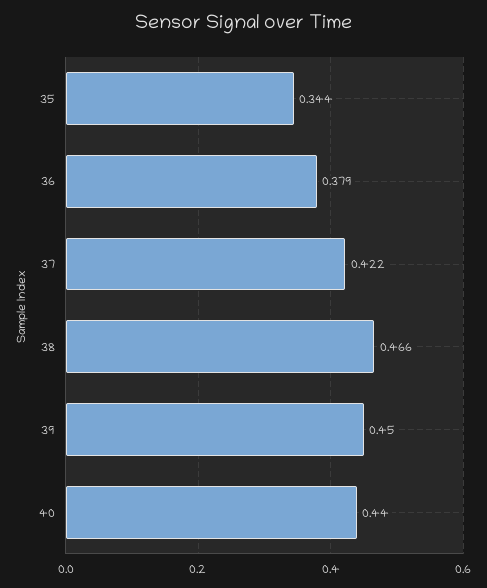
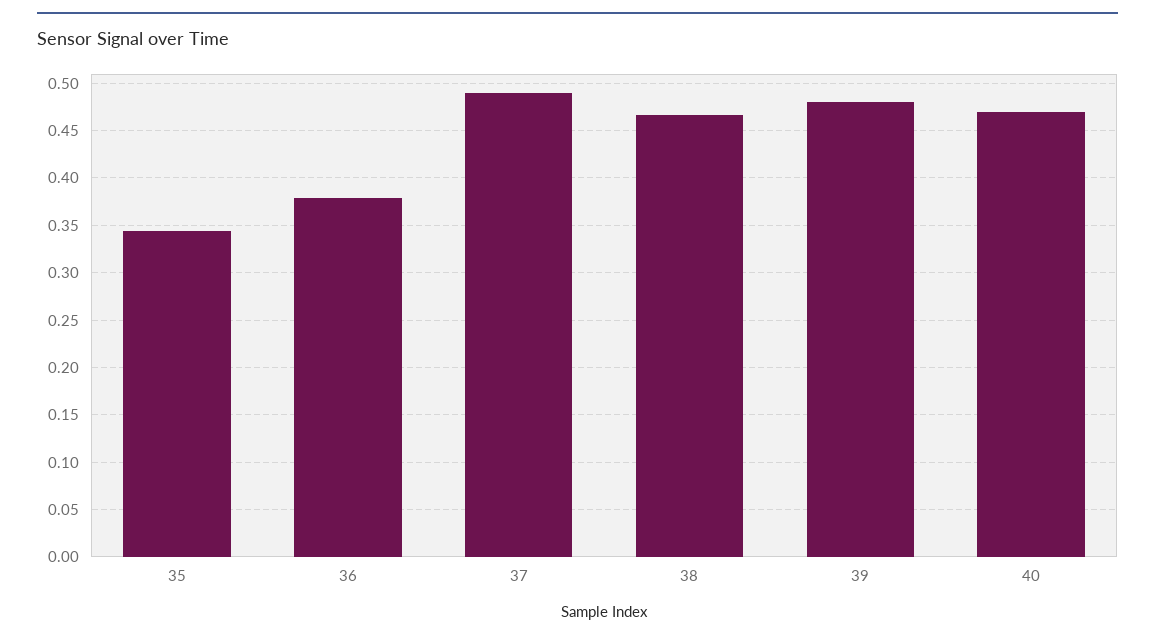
37: 0.422 -> 0.49
39: 0.45 -> 0.48
40: 0.44 -> 0.47

